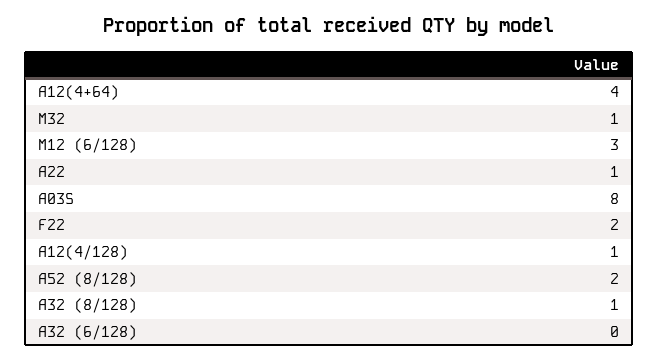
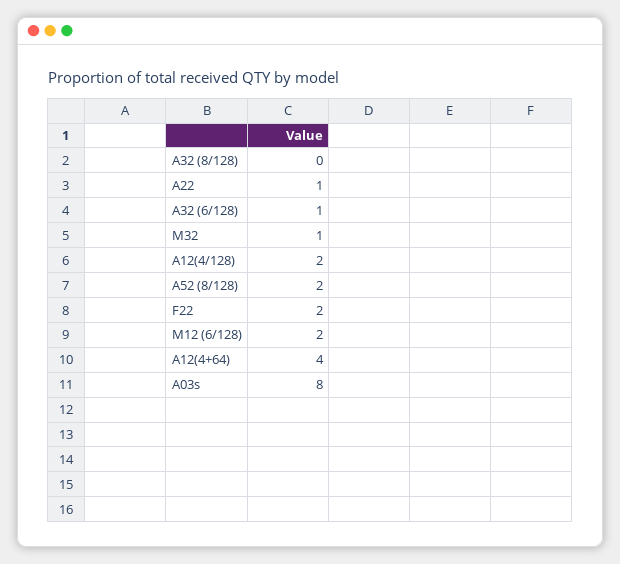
M12 (6/128): 3 -> 2
A12(4/128): 1 -> 2
A32 (8/128): 1 -> 0
A32 (6/128): 0 -> 1

